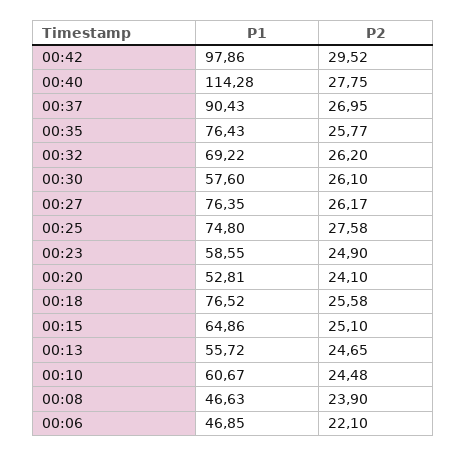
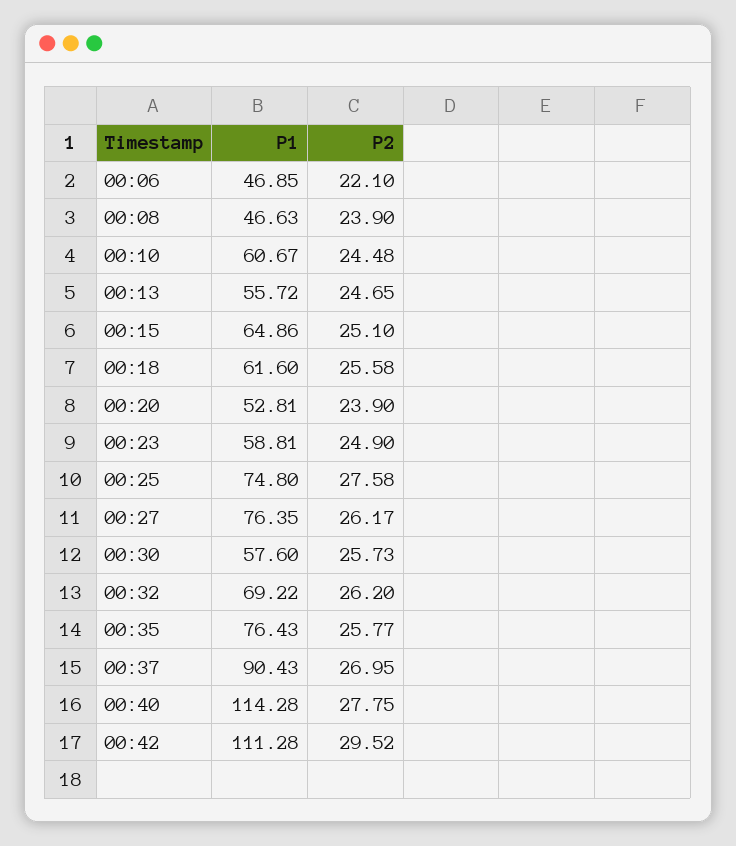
P1, 00:42: 97.86 -> 111.28
P2, 00:30: 26.1 -> 25.73
P1, 00:23: 58.55 -> 58.81
P2, 00:20: 24.1 -> 23.9
P1, 00:18: 76.52 -> 61.6

